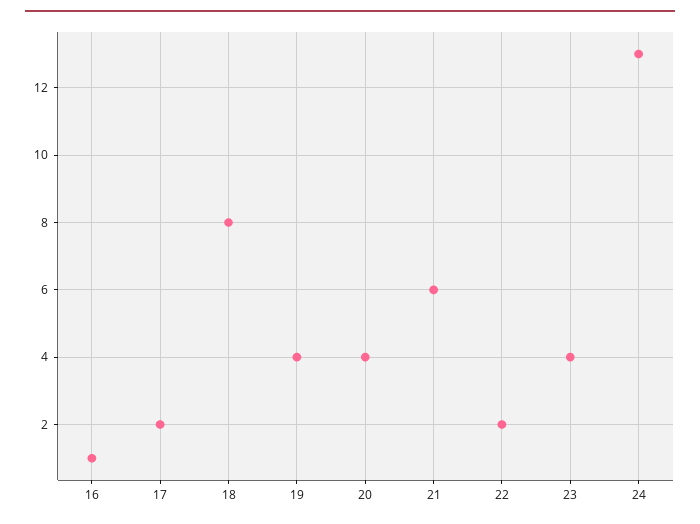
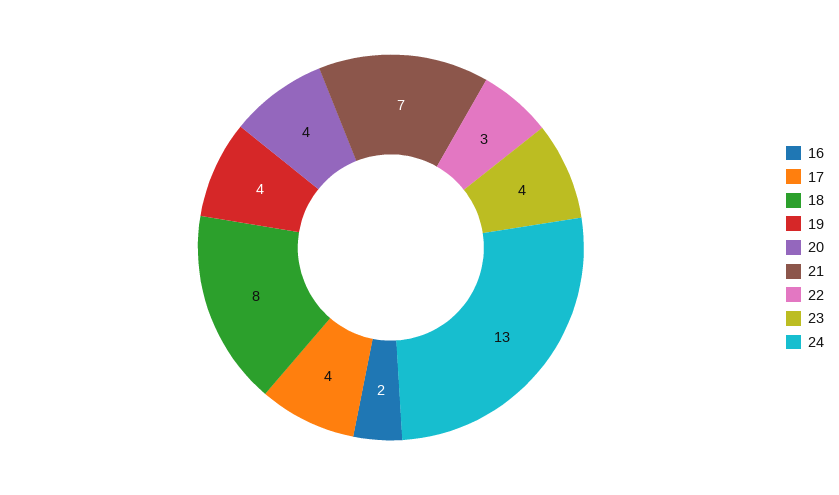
16: 1 -> 2
17: 2 -> 4
21: 6 -> 7
22: 2 -> 3

